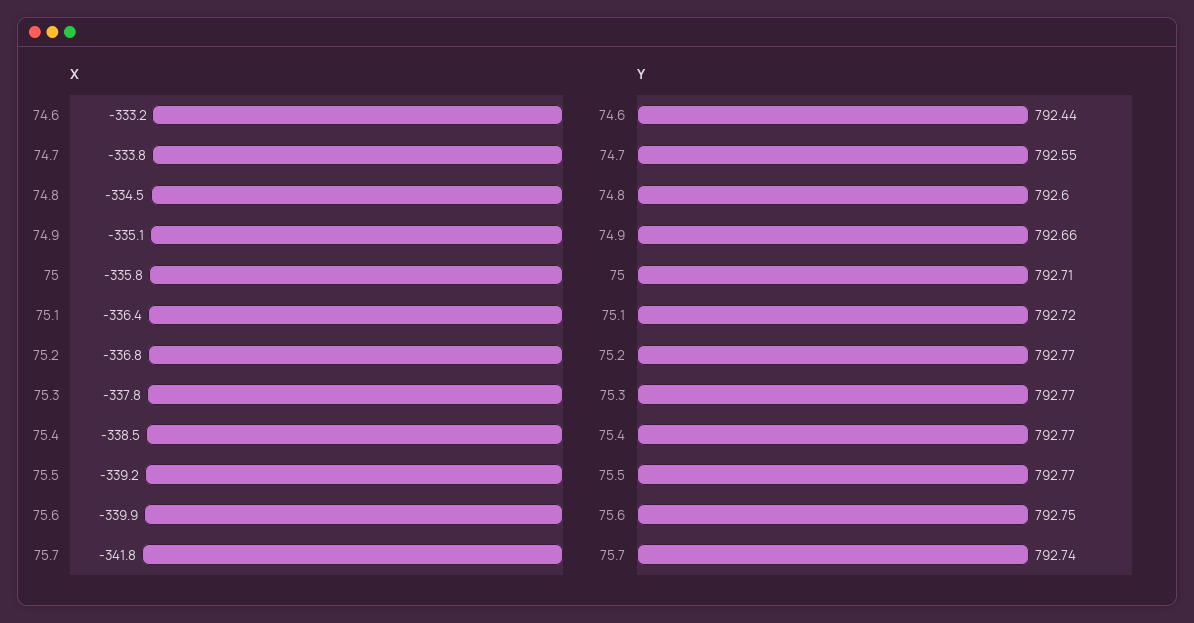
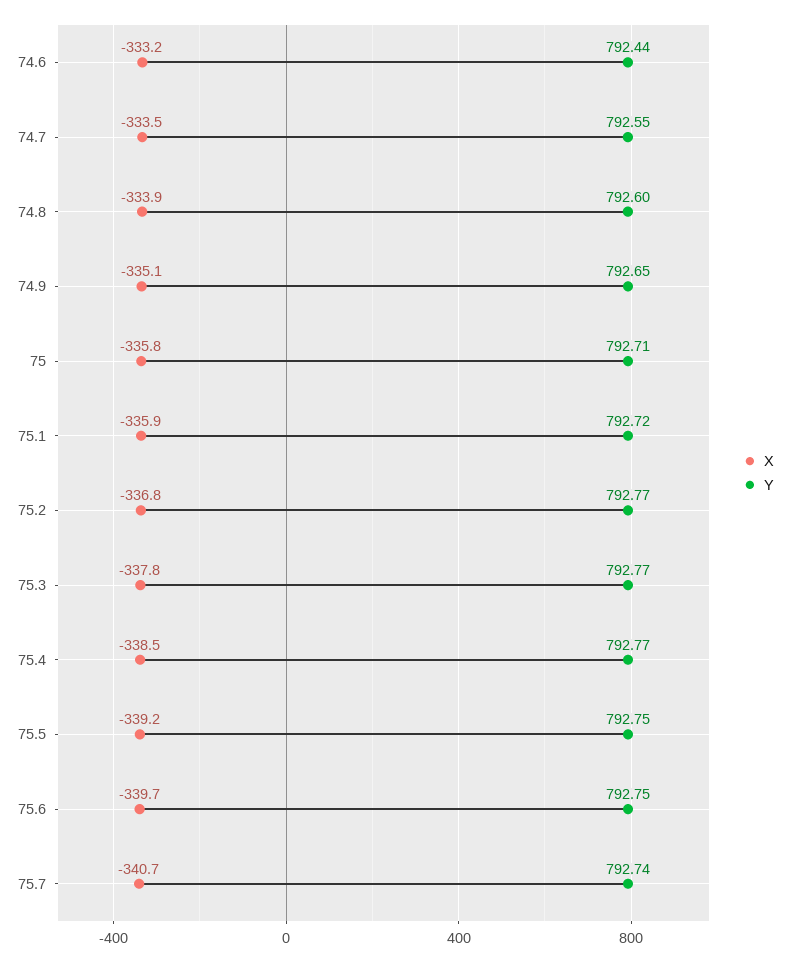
X, 74.7: -333.8 -> -333.5
X, 74.8: -334.5 -> -333.9
X, 75.1: -336.4 -> -335.9
X, 75.6: -339.9 -> -339.7
X, 75.7: -341.8 -> -340.7
Y, 74.9: 792.66 -> 792.65
Y, 75.5: 792.77 -> 792.75

